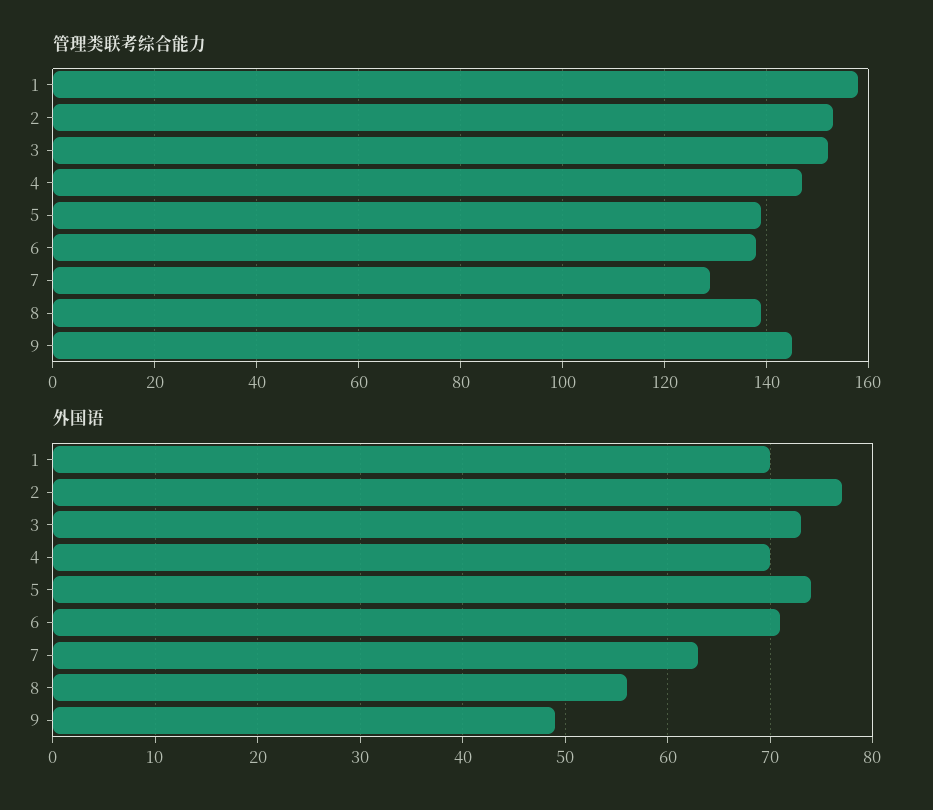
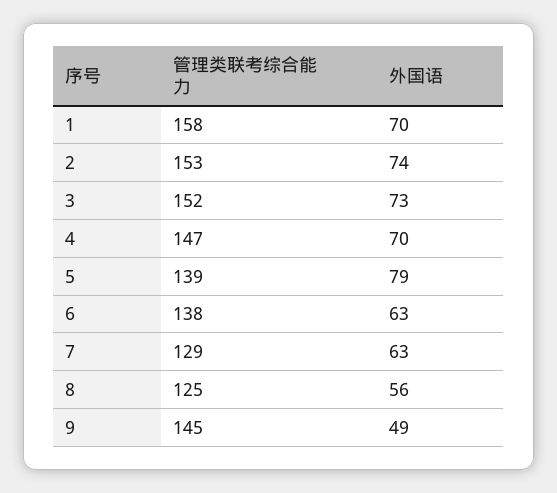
管理类联考综合能力, 8: 140 -> 125
外国语, 2: 77 -> 74
外国语, 5: 74 -> 79
外国语, 6: 71 -> 63

